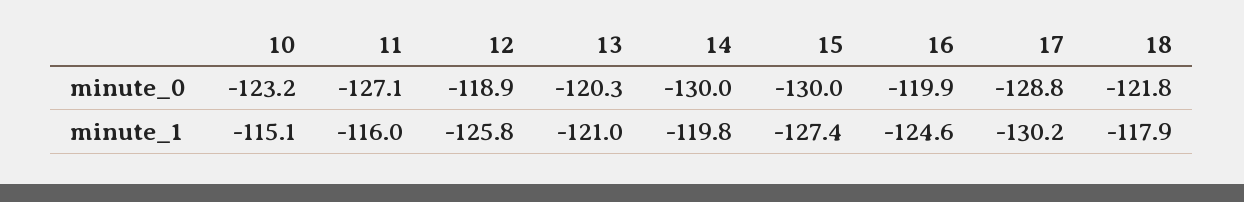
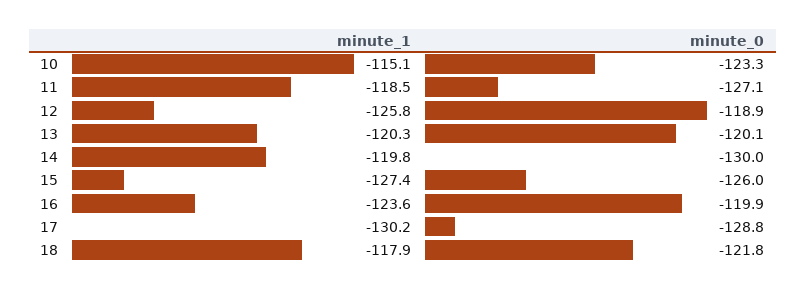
10, minute_0: -123.2 -> -123.3
13, minute_0: -120.3 -> -120.1
15, minute_0: -130 -> -126
11, minute_1: -116 -> -118.5
13, minute_1: -121 -> -120.3
16, minute_1: -124.6 -> -123.6

